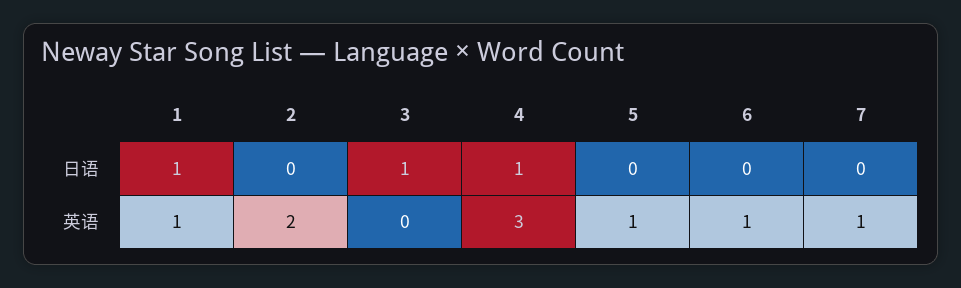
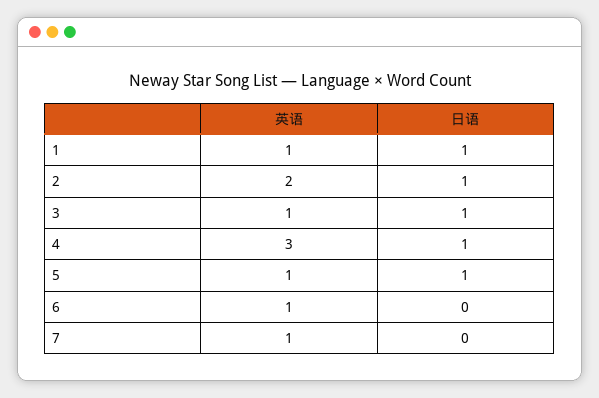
2, 日语: 0 -> 1
5, 日语: 0 -> 1
3, 英语: 0 -> 1

